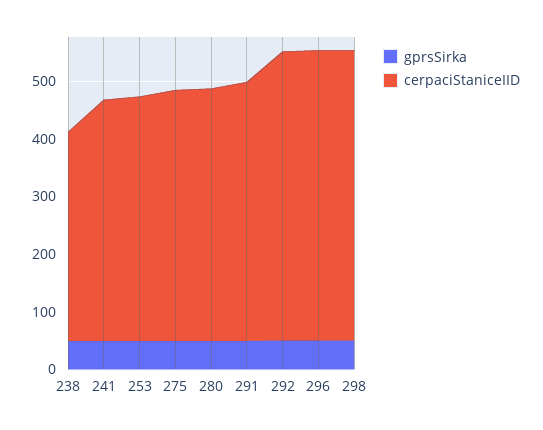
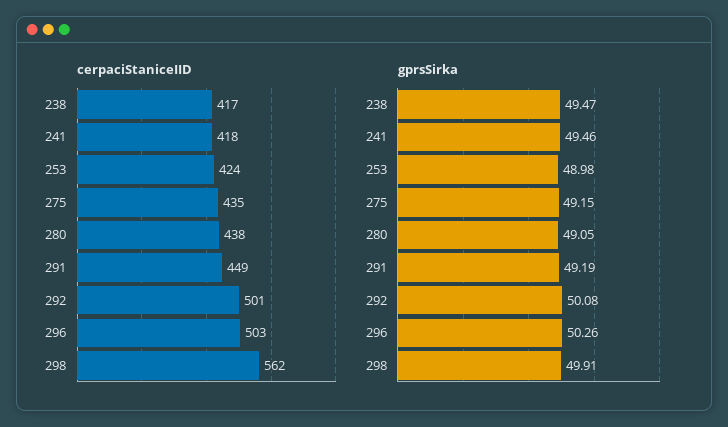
cerpaciStaniceIID, 238: 360 -> 417
cerpaciStaniceIID, 298: 500 -> 562

